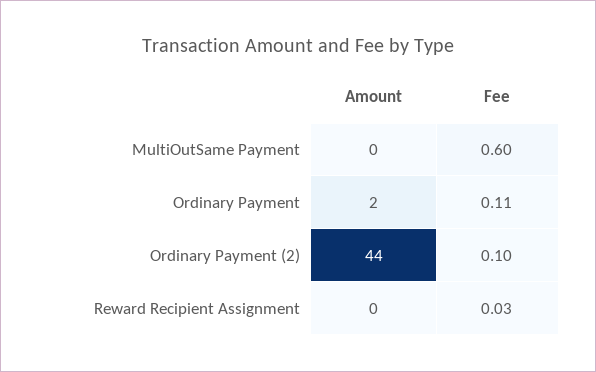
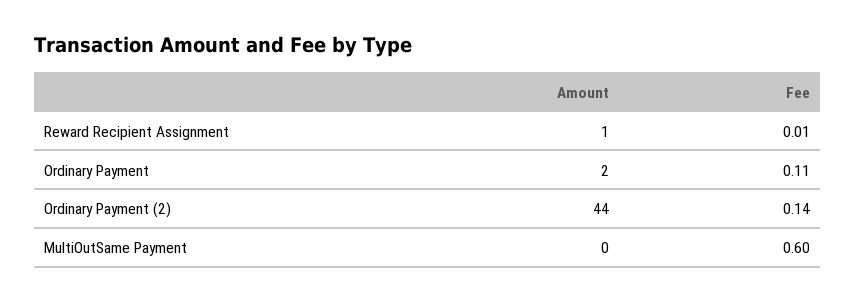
Fee, Ordinary Payment (2): 0.1 -> 0.14
Amount, Reward Recipient Assignment: 0 -> 1
Fee, Reward Recipient Assignment: 0.03 -> 0.01

